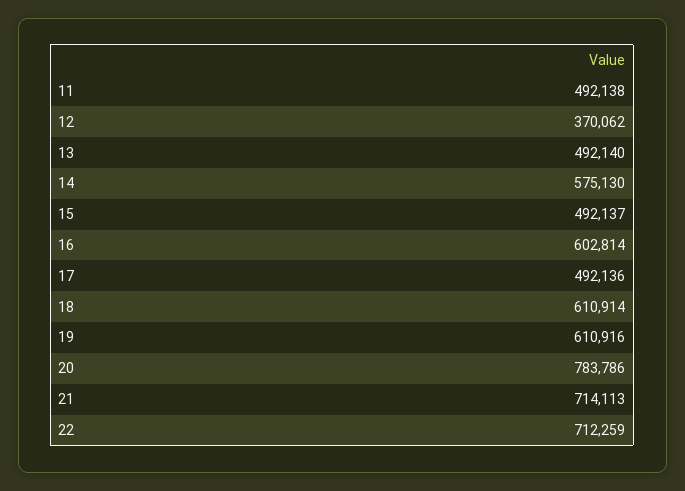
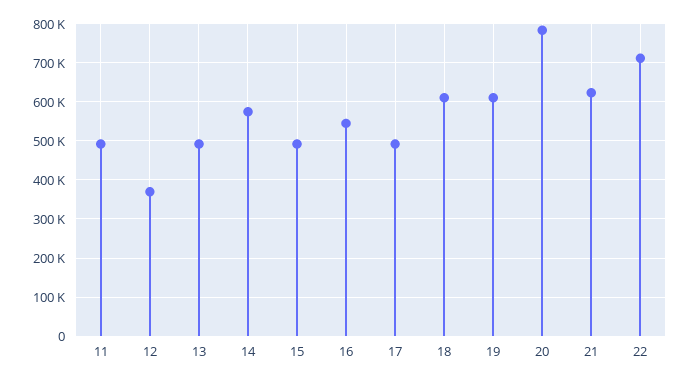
16: 602814 -> 540000
21: 714113 -> 620000

